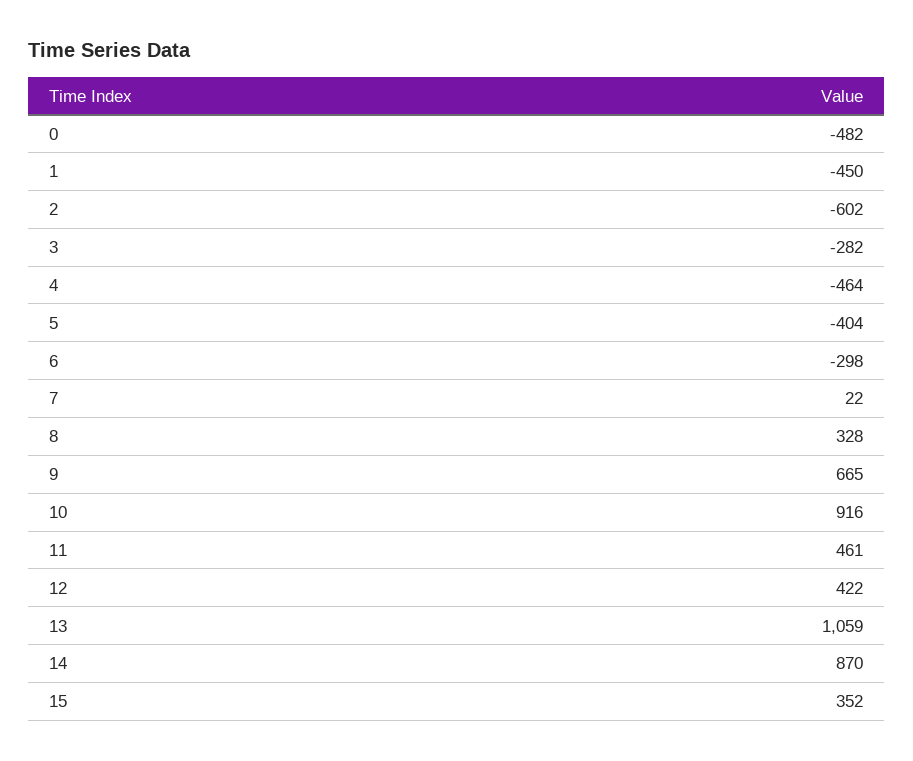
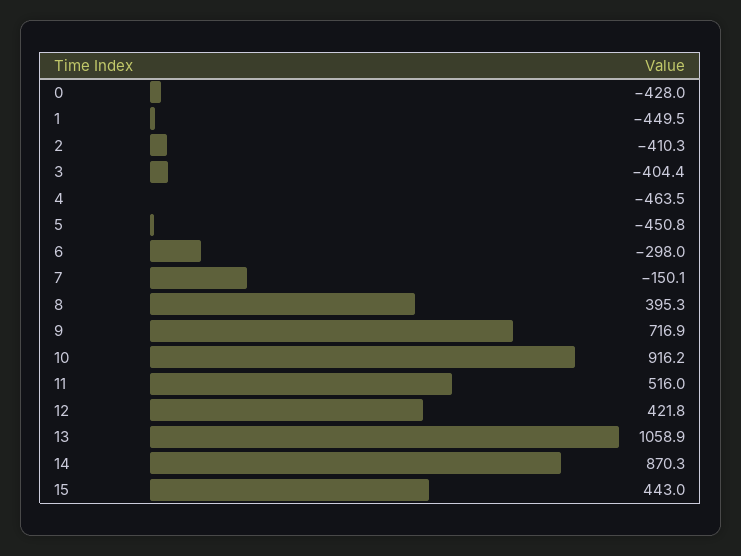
0: -482 -> -428
2: -602 -> -410.3
3: -282 -> -404.4
5: -404 -> -450.8
7: 22 -> -150.1
8: 328 -> 395.3
9: 665 -> 716.9
11: 461 -> 516
15: 352 -> 443

